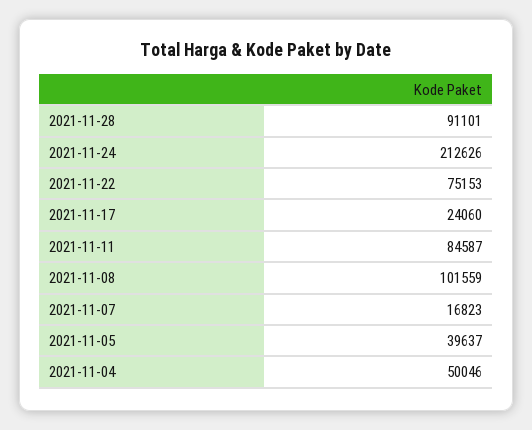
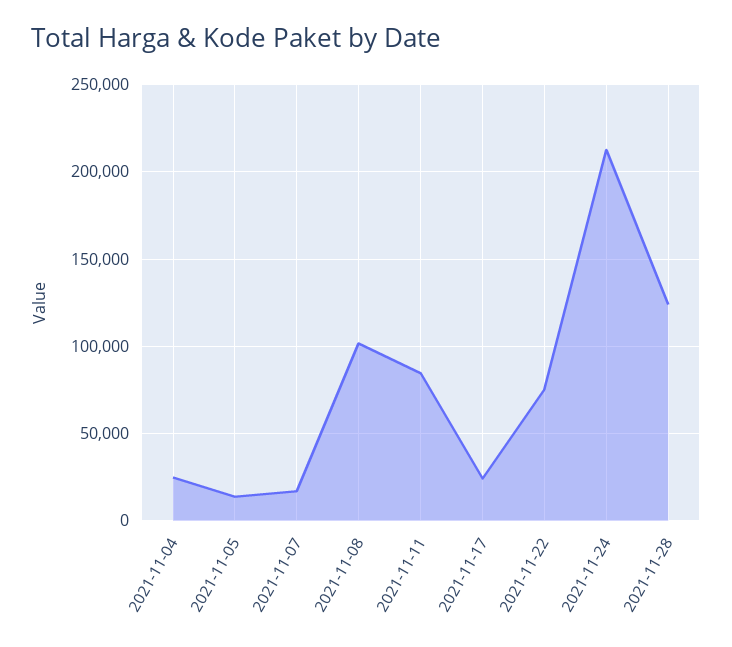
2021-11-28: 91101 -> 125000
2021-11-05: 39637 -> 15000
2021-11-04: 50046 -> 25000

